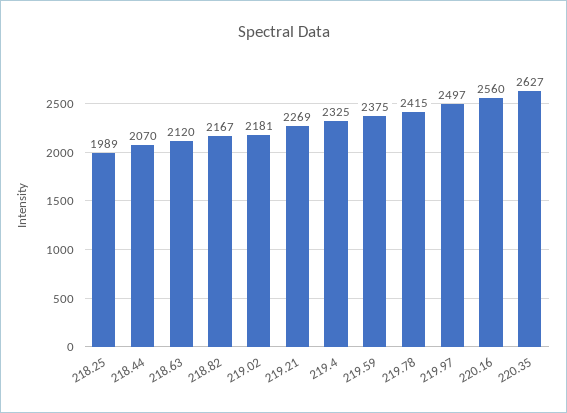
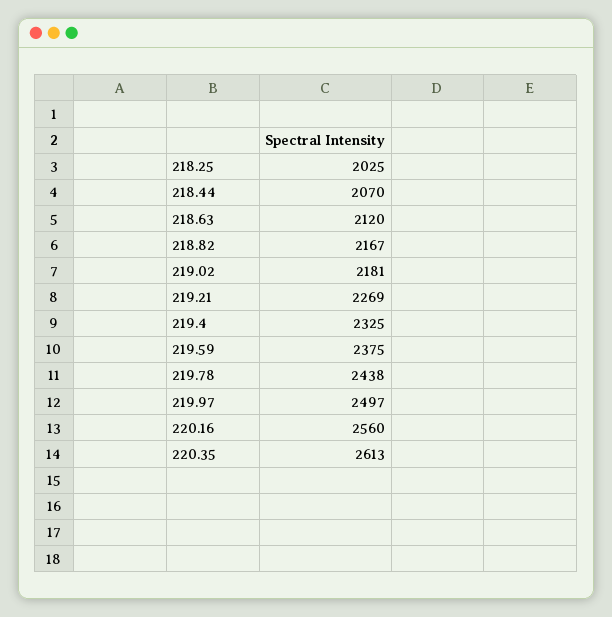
218.25: 1989 -> 2025
219.78: 2415 -> 2438
220.35: 2627 -> 2613

